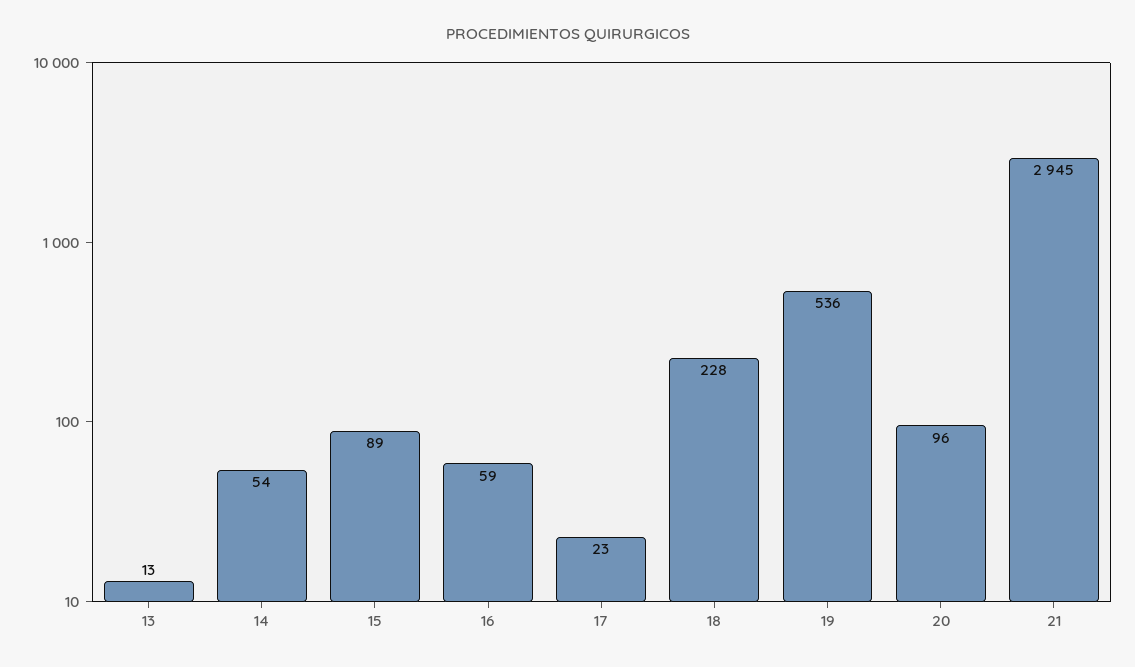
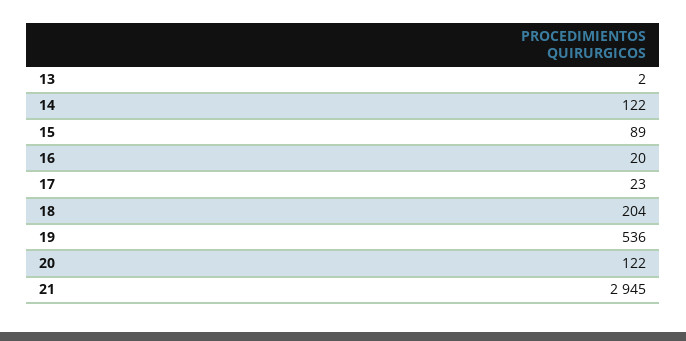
13: 13 -> 2
14: 54 -> 122
16: 59 -> 20
18: 228 -> 204
20: 96 -> 122

